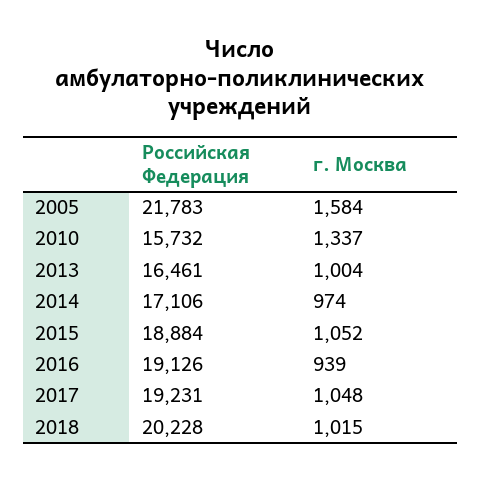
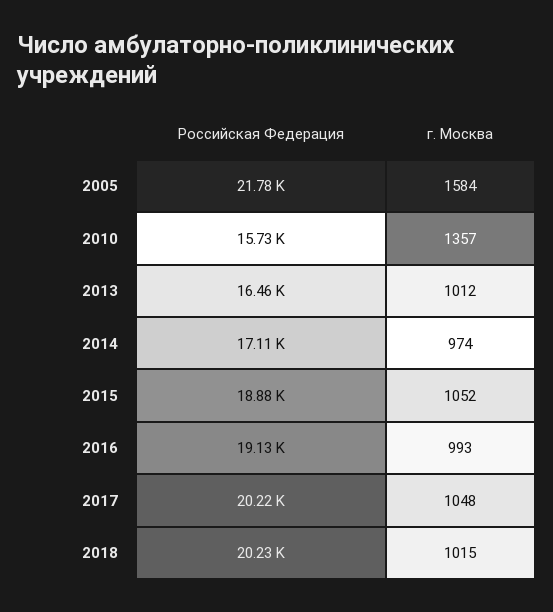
г. Москва, 2010: 1337 -> 1357
г. Москва, 2013: 1004 -> 1012
г. Москва, 2016: 939 -> 993
Российская Федерация, 2017: 19231 -> 20220

